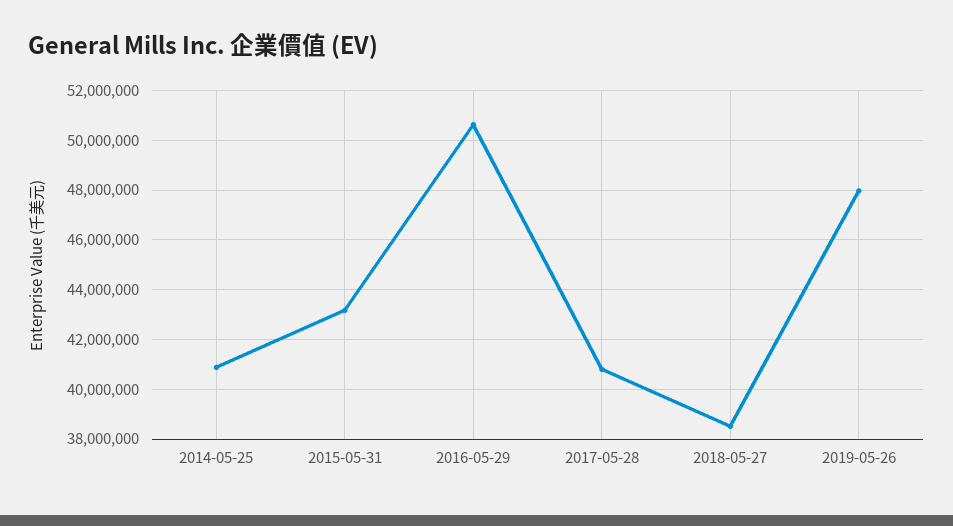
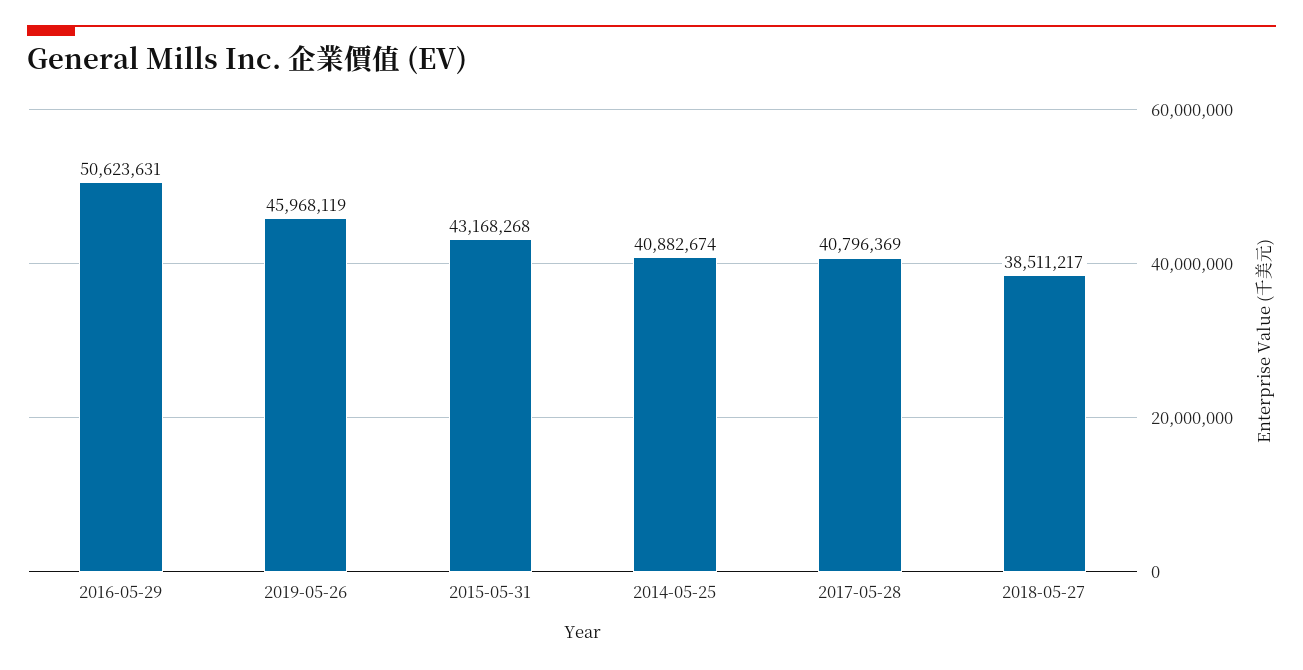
2019-05-26: 48000000 -> 45968119

